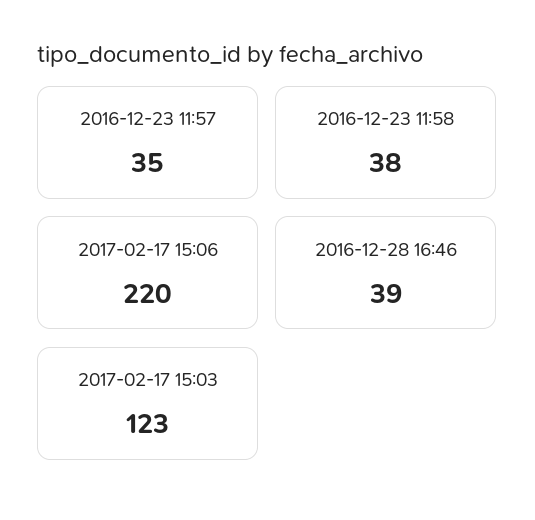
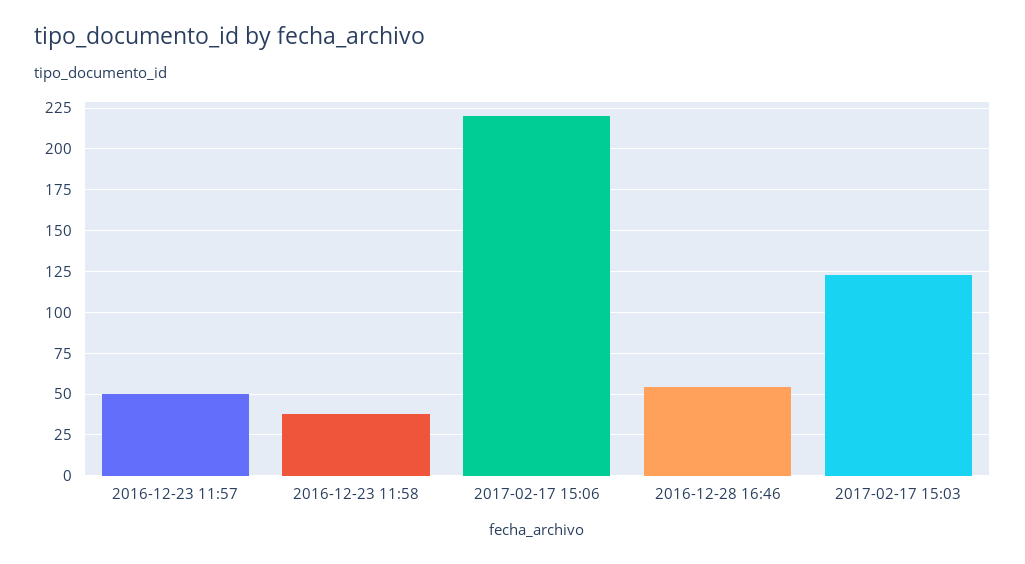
2016-12-23 11:57: 35 -> 50
2016-12-28 16:46: 39 -> 55

